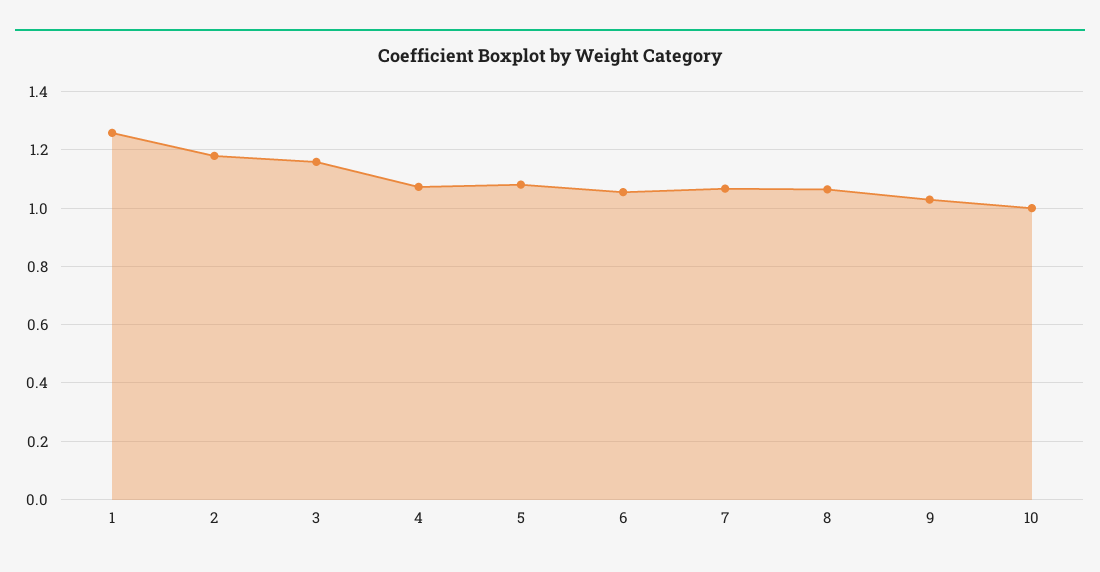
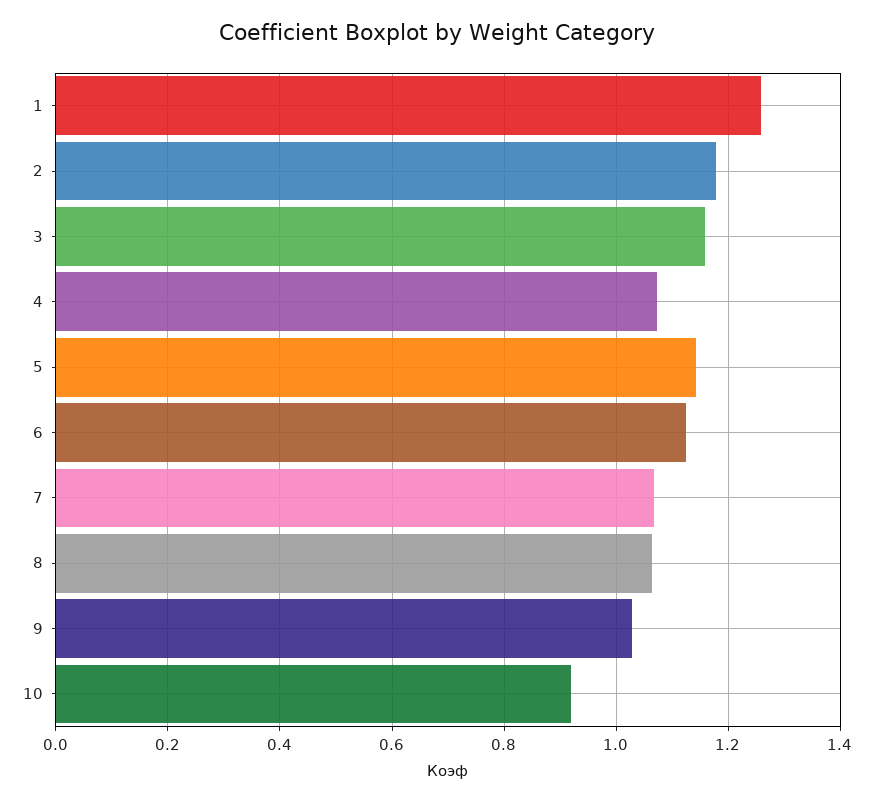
5: 1.075 -> 1.14
6: 1.05 -> 1.12
10: 1 -> 0.92

